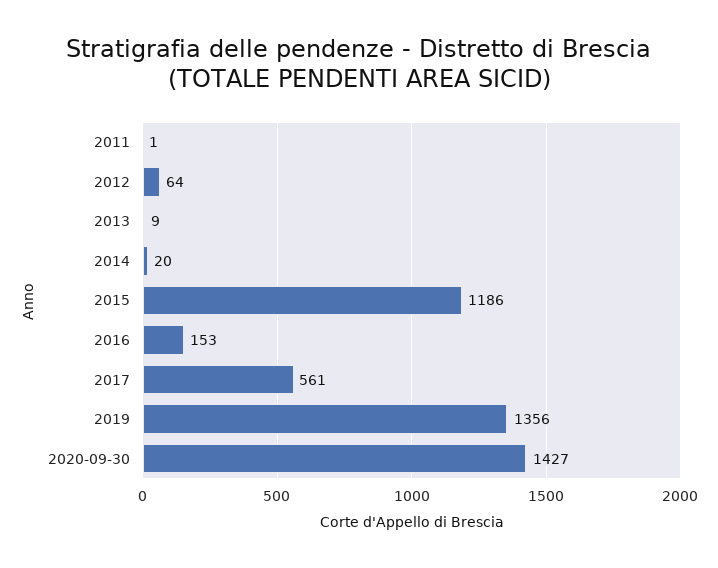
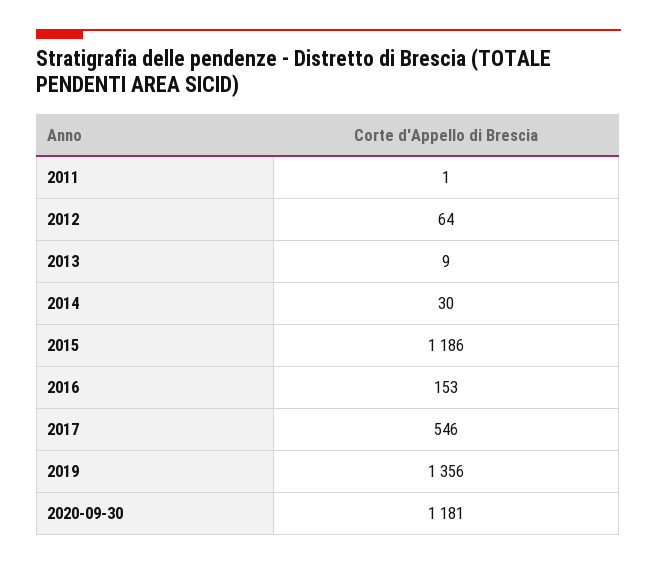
2014: 20 -> 30
2017: 561 -> 546
2020-09-30: 1427 -> 1181

